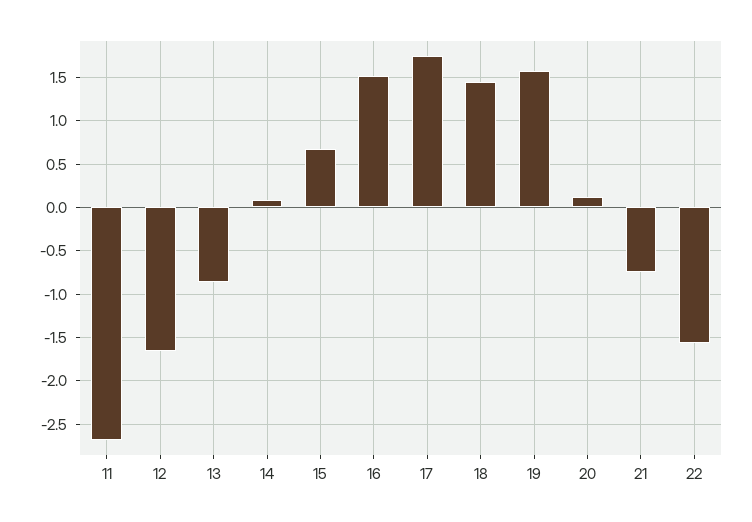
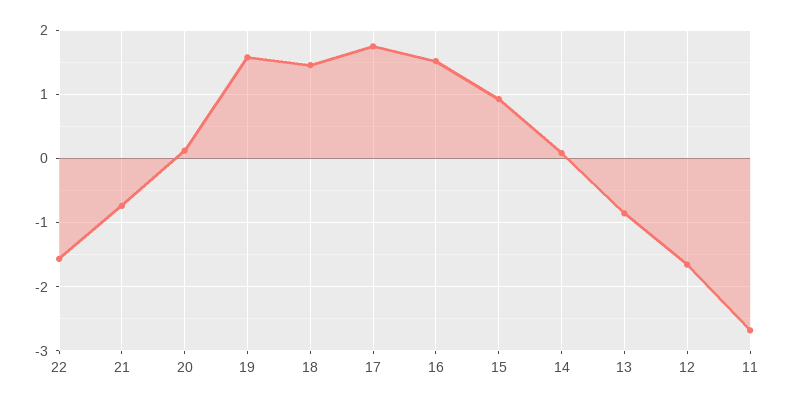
15: 0.7 -> 0.9

